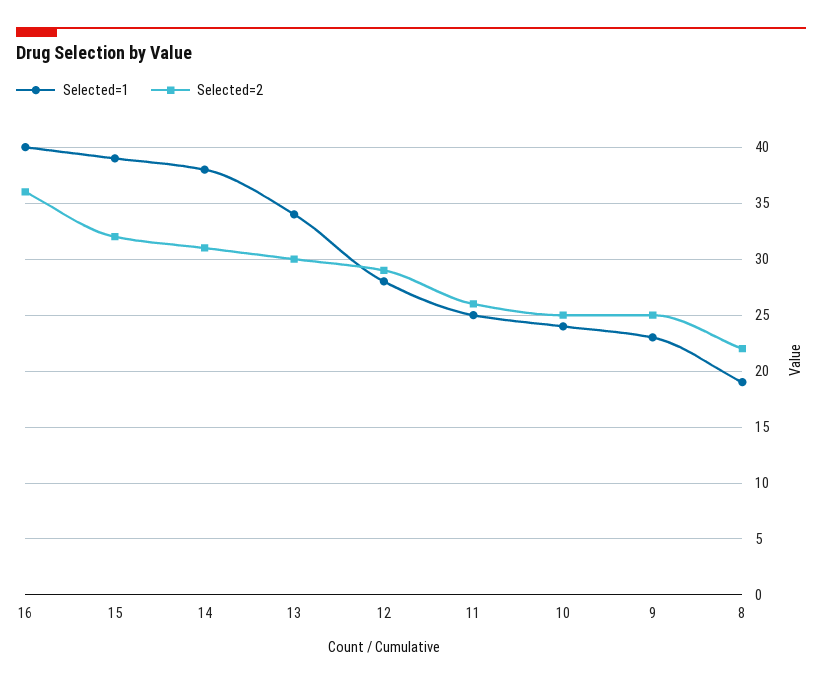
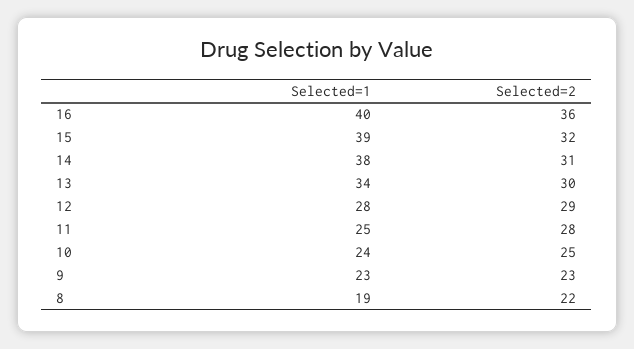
Selected=2, 11: 26 -> 28
Selected=2, 9: 25 -> 23

